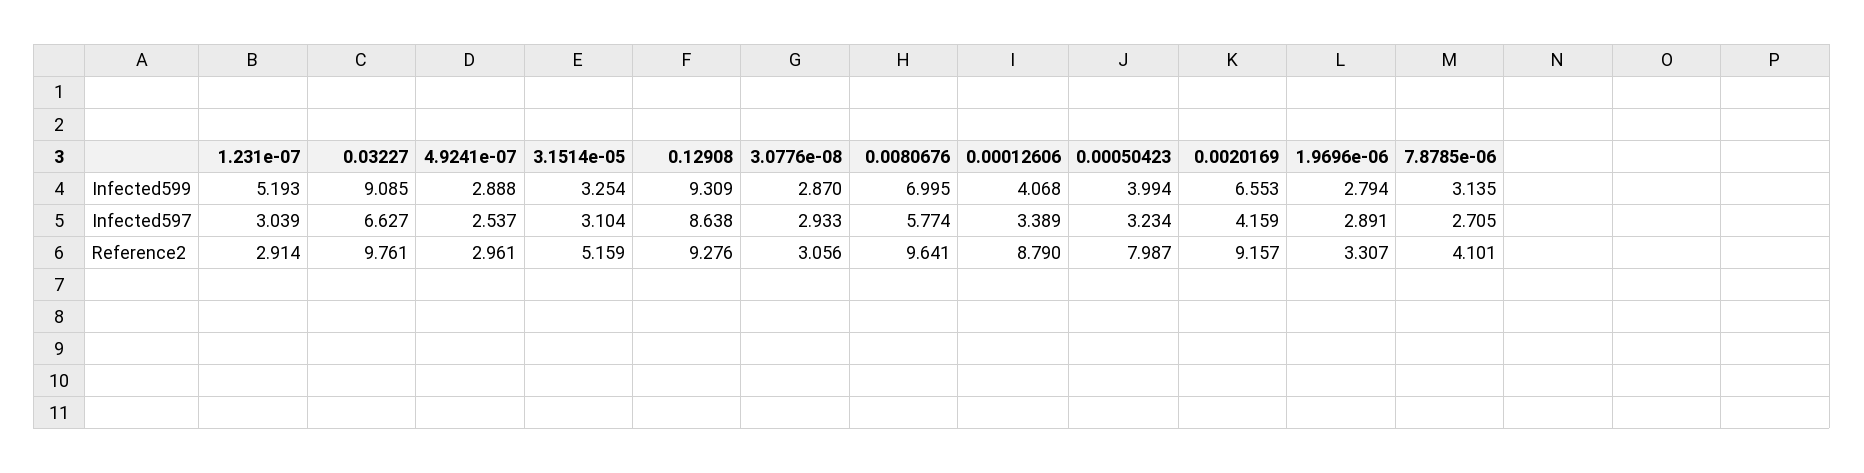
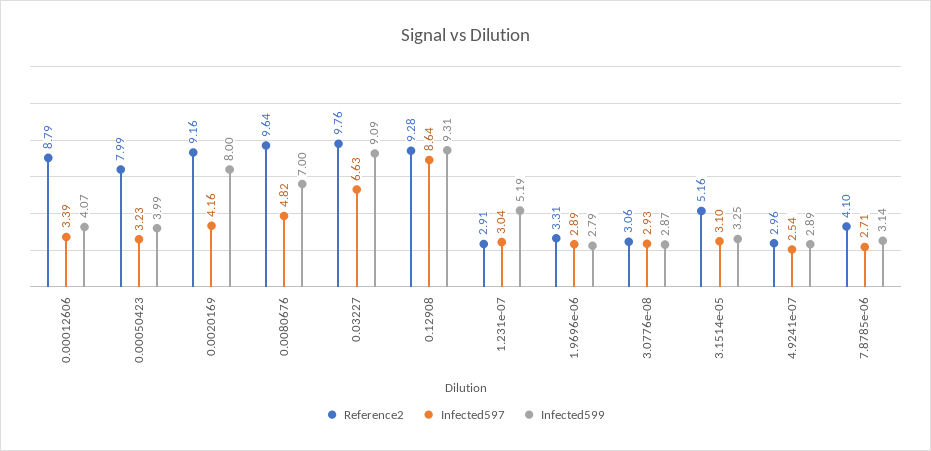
Infected599, 0.0020169: 6.553 -> 8
Infected597, 0.0080676: 5.774 -> 4.82

